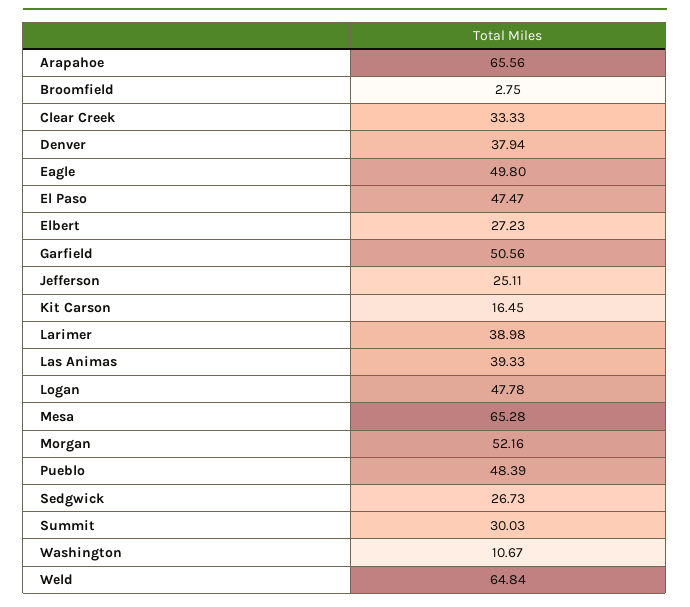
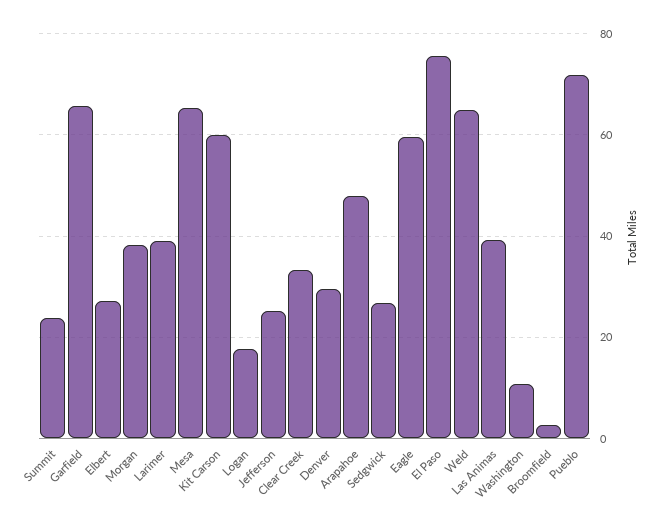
Arapahoe: 65.56 -> 48
Denver: 37.94 -> 30
Eagle: 49.8 -> 60
El Paso: 47.47 -> 76
Garfield: 50.56 -> 66
Kit Carson: 16.45 -> 60
Logan: 47.78 -> 18
Morgan: 52.16 -> 38
Pueblo: 48.39 -> 72
Summit: 30.03 -> 24

